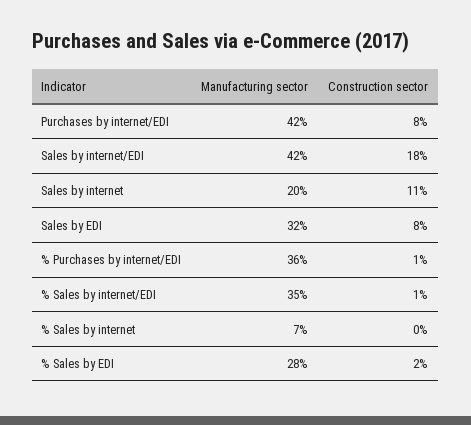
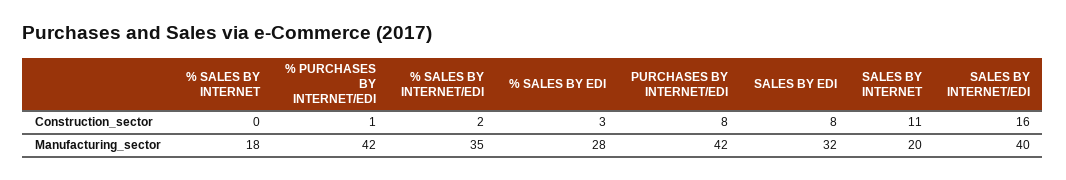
Manufacturing sector, Sales by internet/EDI: 42 -> 40
Construction sector, Sales by internet/EDI: 18 -> 16
Manufacturing sector, % Purchases by internet/EDI: 36 -> 42
Construction sector, % Sales by internet/EDI: 1 -> 2
Manufacturing sector, % Sales by internet: 7 -> 18
Construction sector, % Sales by EDI: 2 -> 3

